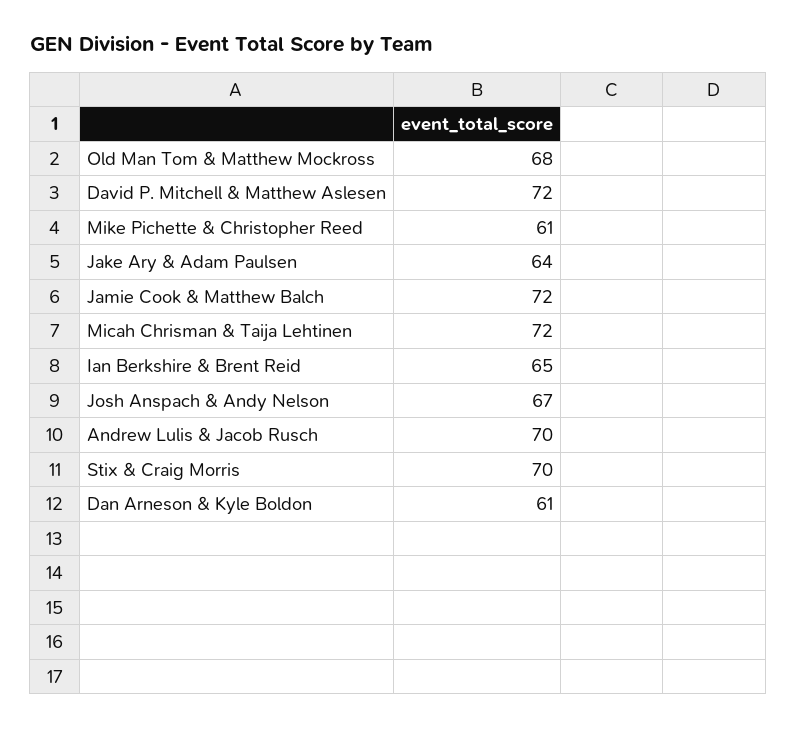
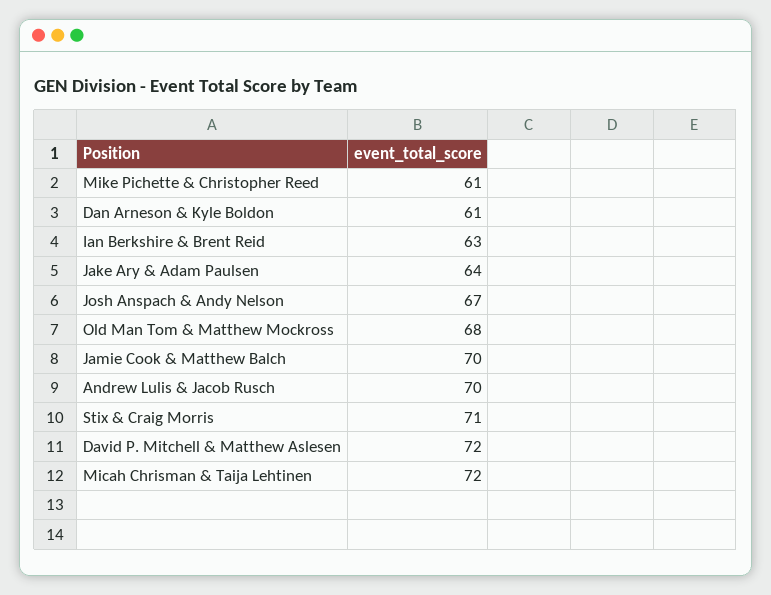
Jamie Cook & Matthew Balch: 72 -> 70
Ian Berkshire & Brent Reid: 65 -> 63
Stix & Craig Morris: 70 -> 71

